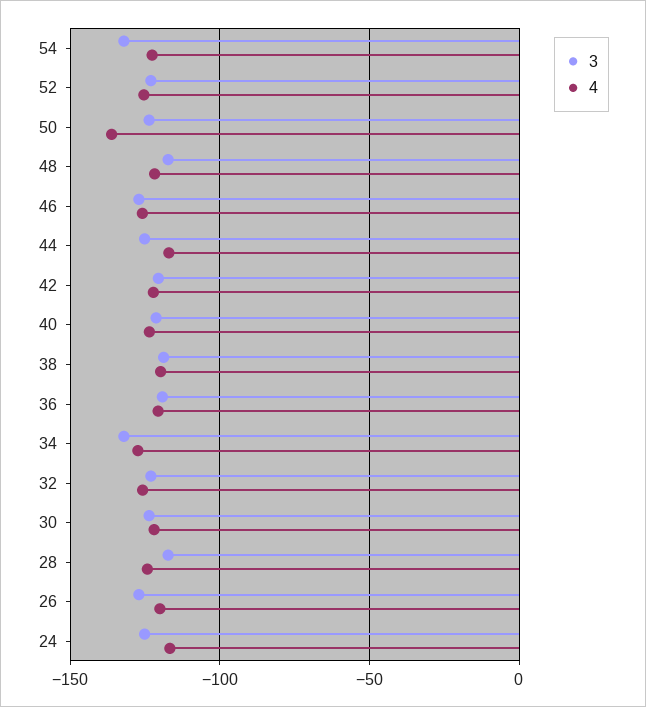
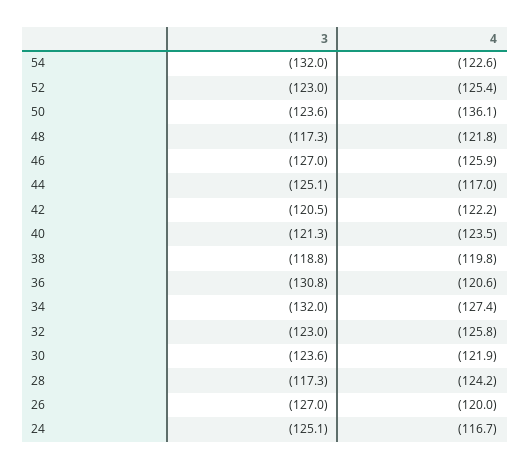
3, 36: -120 -> -130.8

